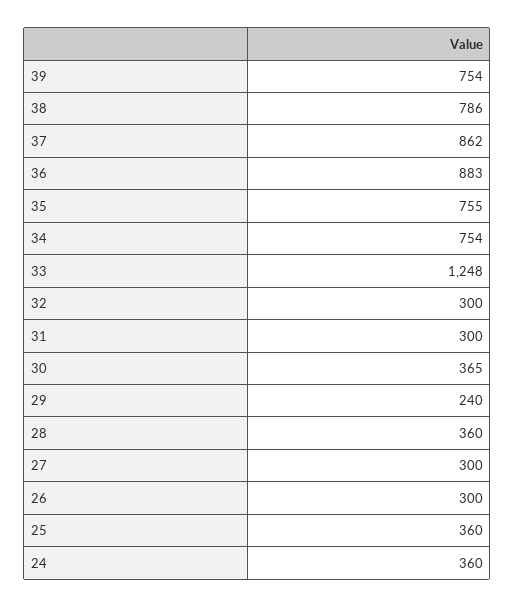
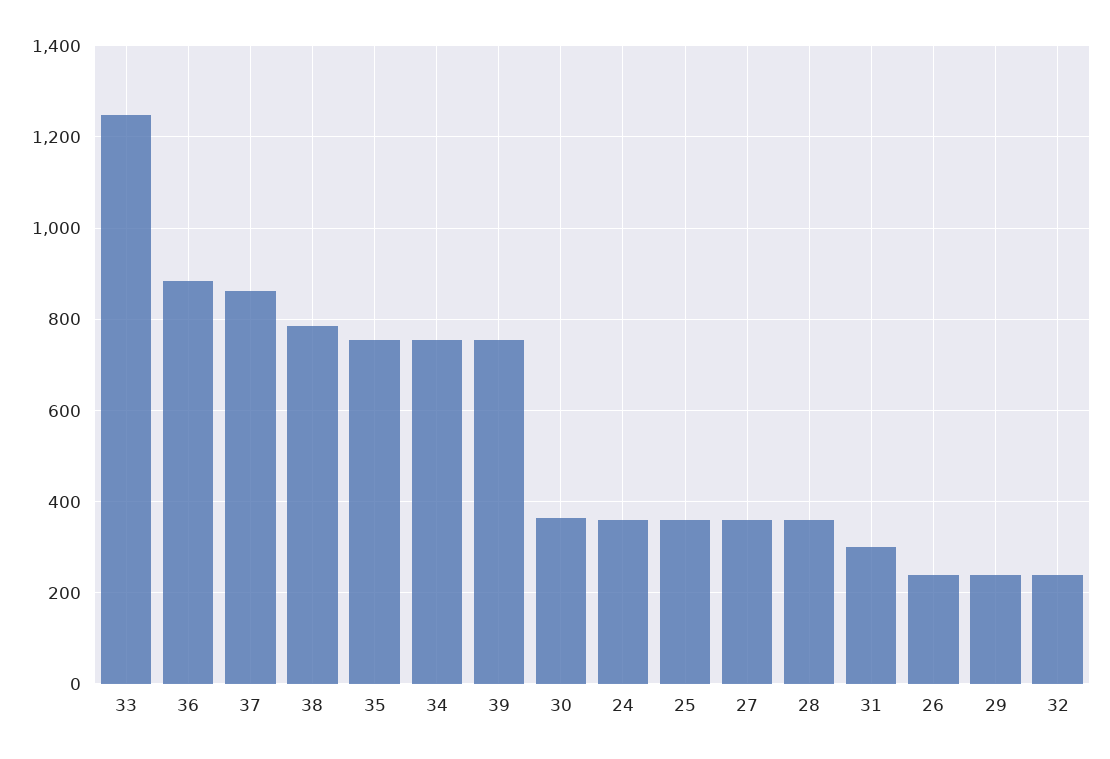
32: 300 -> 240
27: 300 -> 360
26: 300 -> 240

